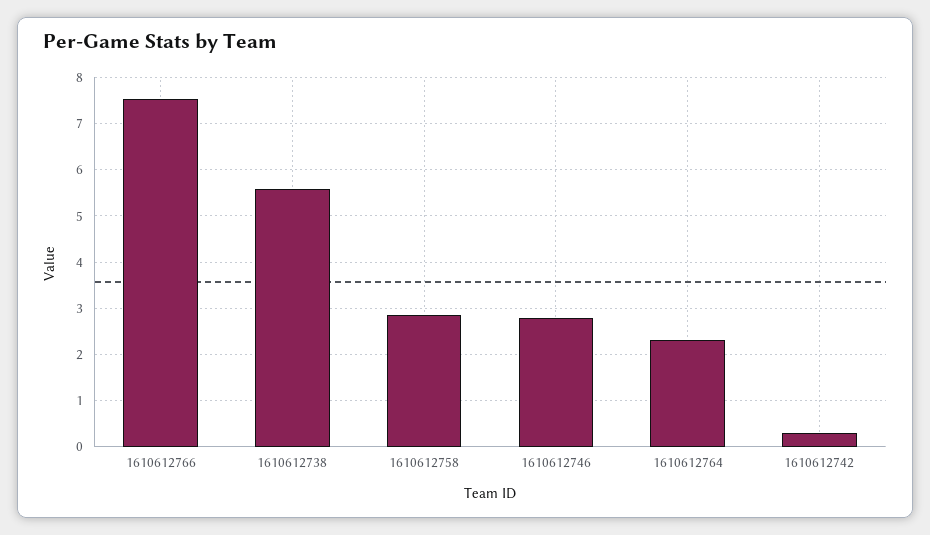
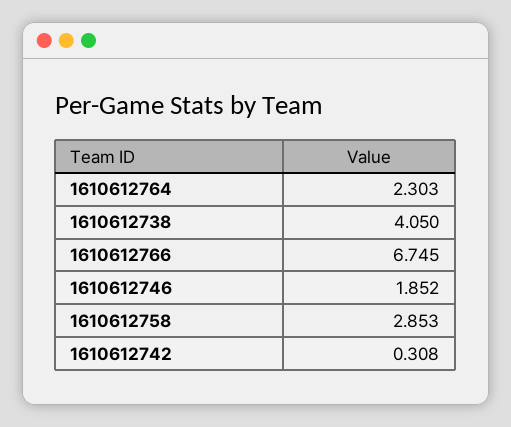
1610612766: 7.6 -> 6.745
1610612738: 5.6 -> 4.05
1610612746: 2.8 -> 1.852

